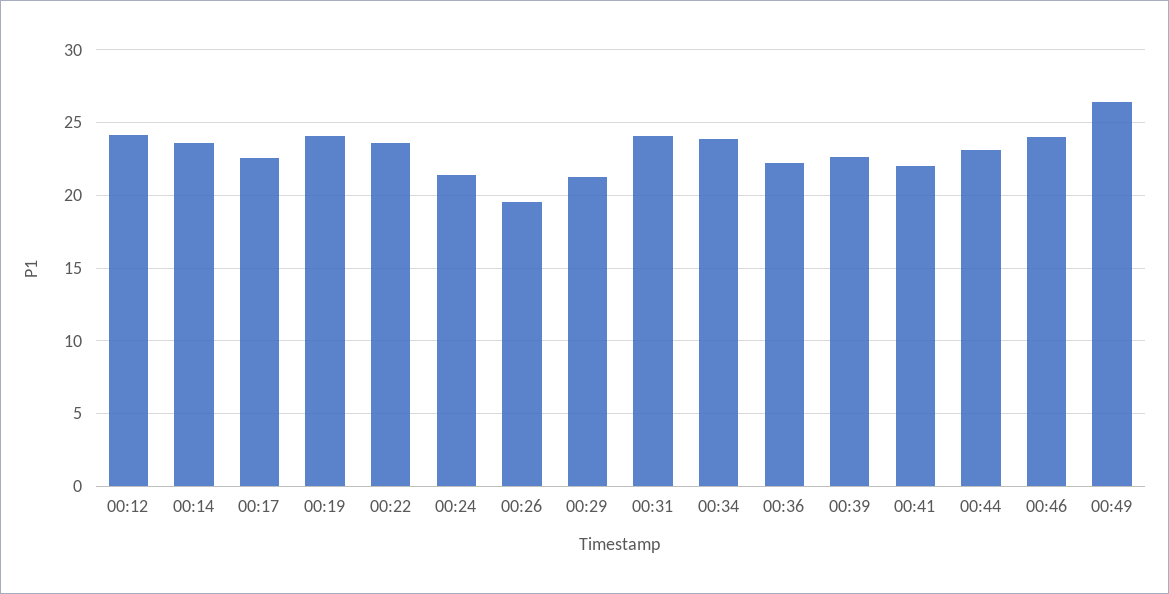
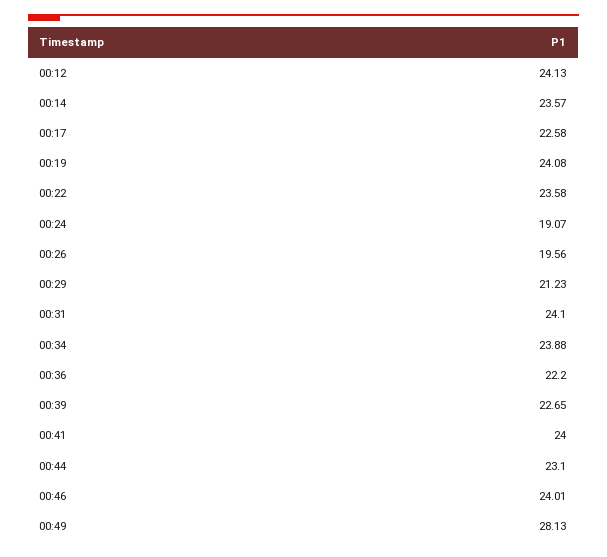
00:24: 21.5 -> 19.07
00:41: 22 -> 24
00:49: 26.5 -> 28.13

